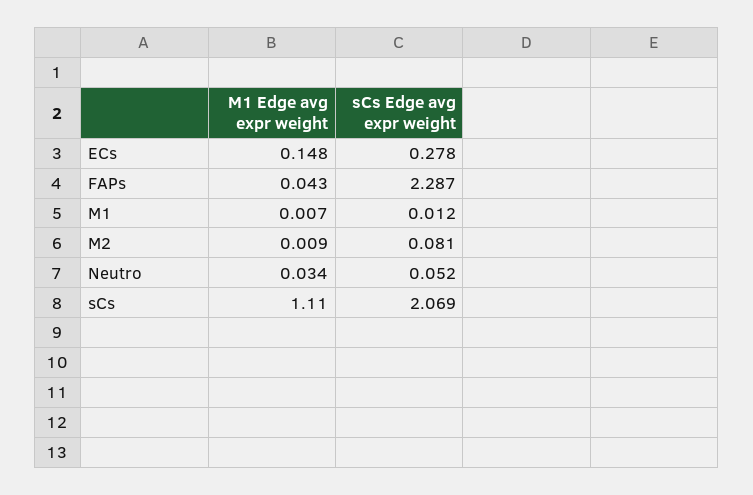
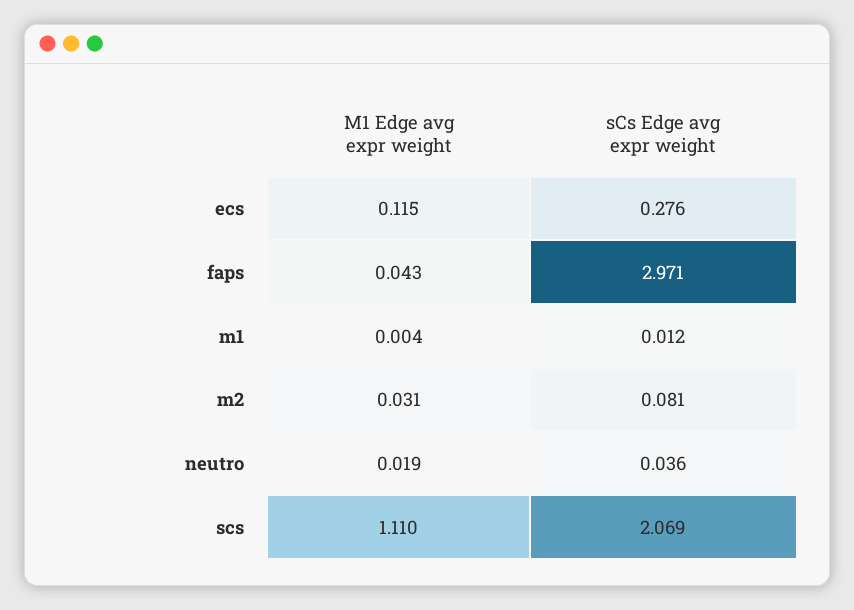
M1 Edge avg expr weight, ECs: 0.148 -> 0.115
sCs Edge avg expr weight, ECs: 0.278 -> 0.276
sCs Edge avg expr weight, FAPs: 2.287 -> 2.971
M1 Edge avg expr weight, M1: 0.007 -> 0.004
M1 Edge avg expr weight, M2: 0.009 -> 0.031
M1 Edge avg expr weight, Neutro: 0.034 -> 0.019
sCs Edge avg expr weight, Neutro: 0.052 -> 0.036

